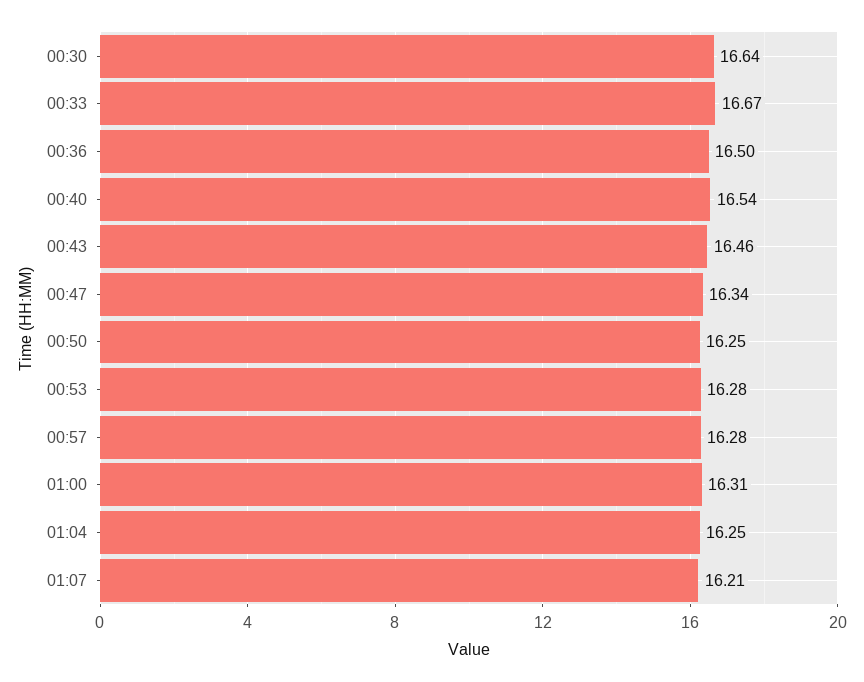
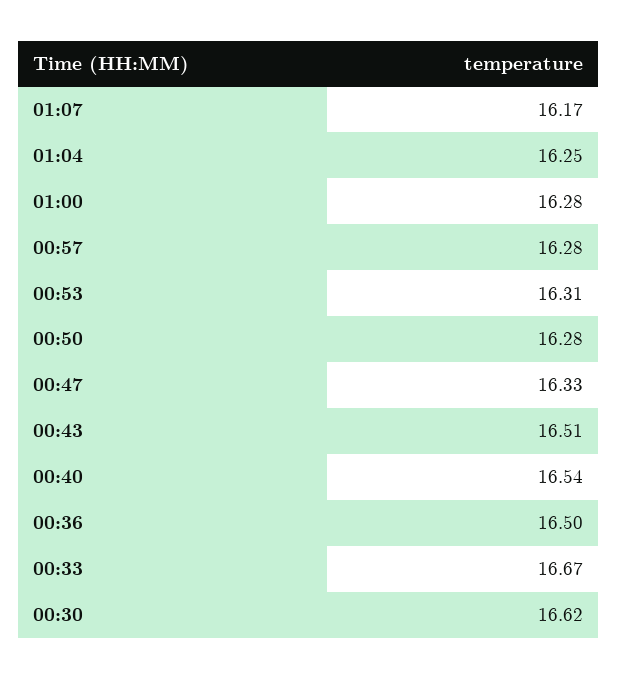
00:30: 16.64 -> 16.62
00:43: 16.46 -> 16.51
00:47: 16.34 -> 16.33
00:50: 16.25 -> 16.28
00:53: 16.28 -> 16.31
01:00: 16.31 -> 16.28
01:07: 16.21 -> 16.17

